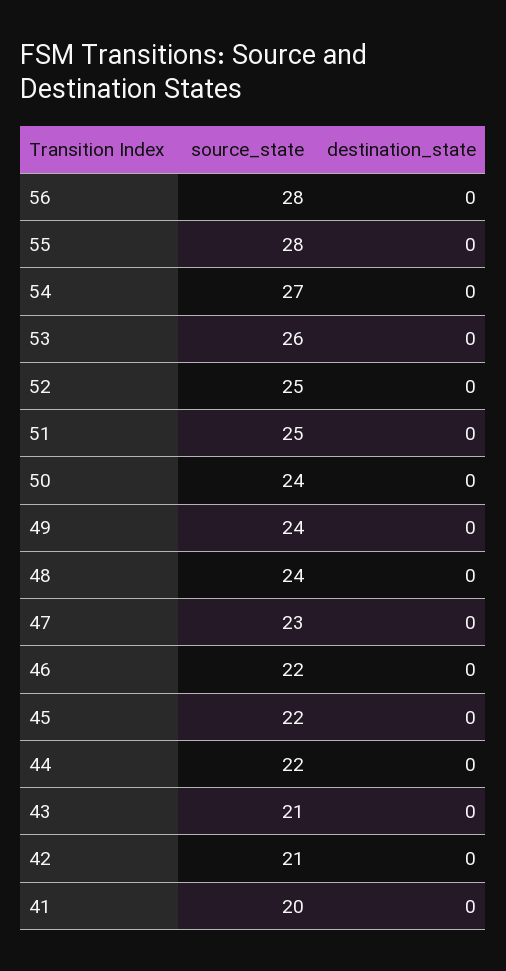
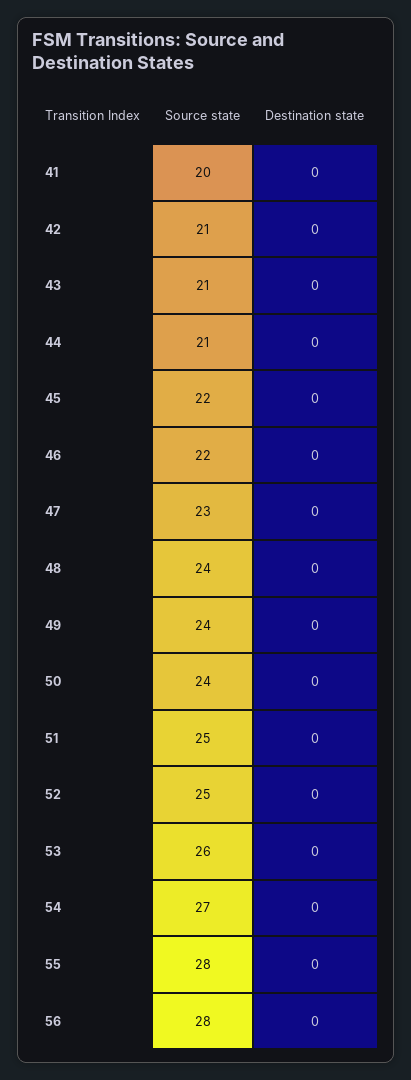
source_state, 44: 22 -> 21

